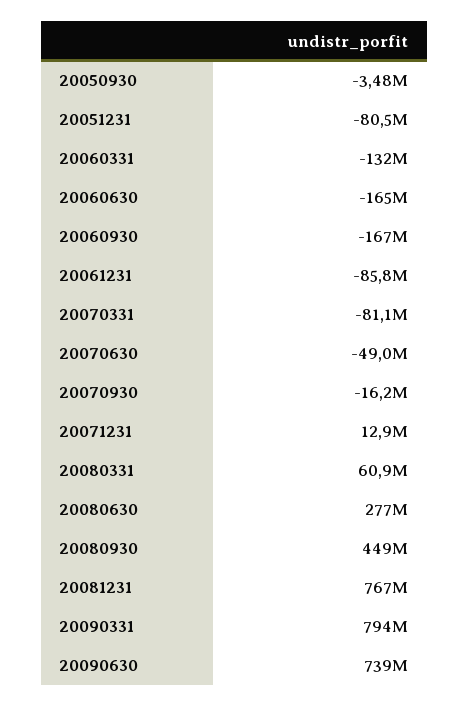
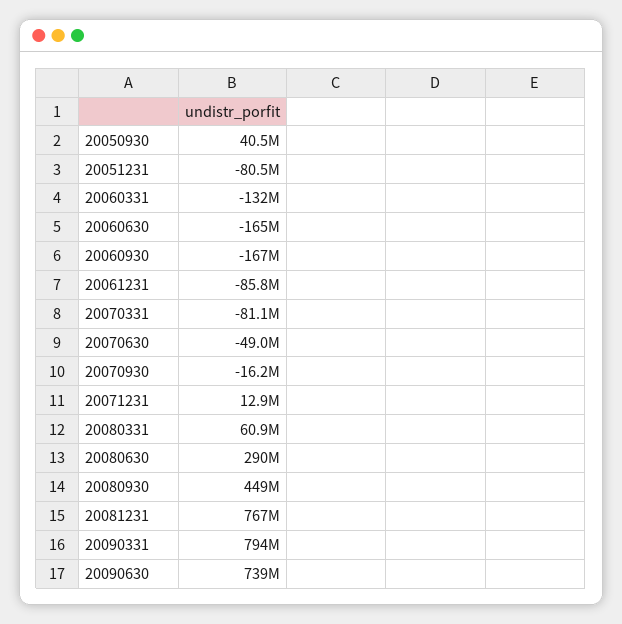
20050930: -3480000 -> 40500000
20080630: 277000000 -> 290000000

